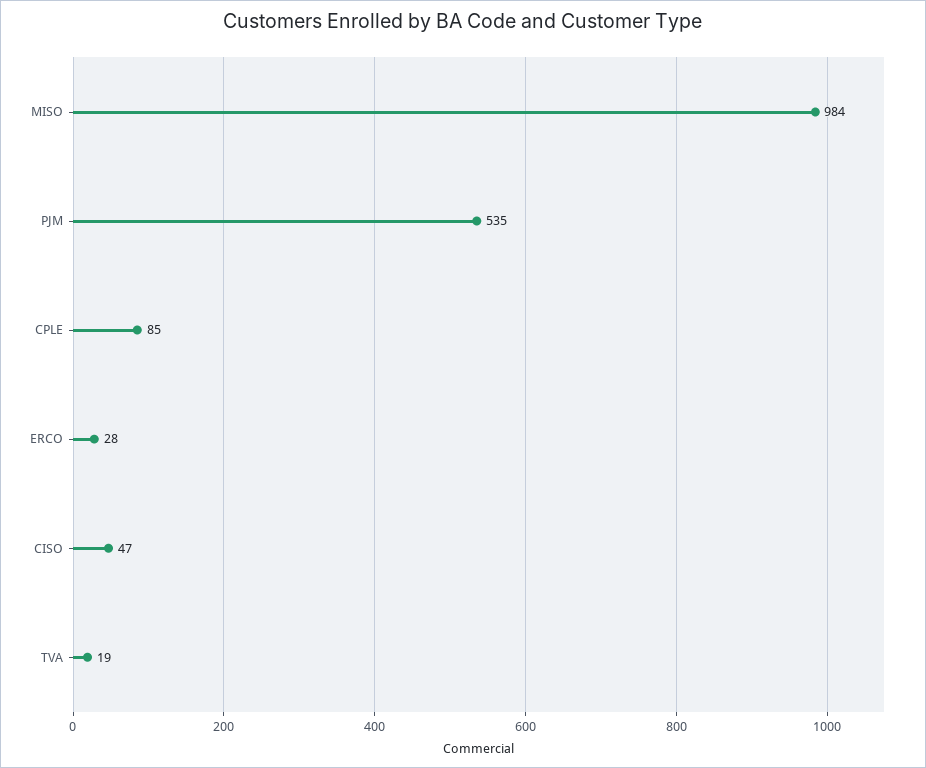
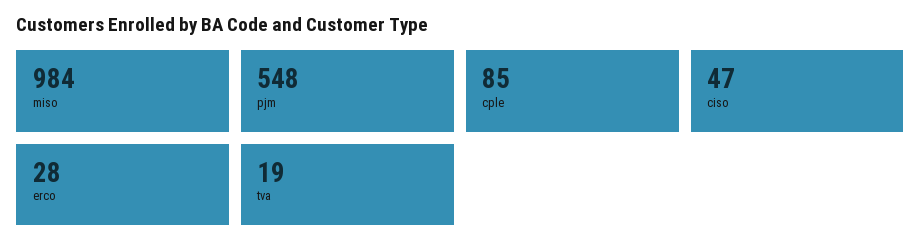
PJM: 535 -> 548

